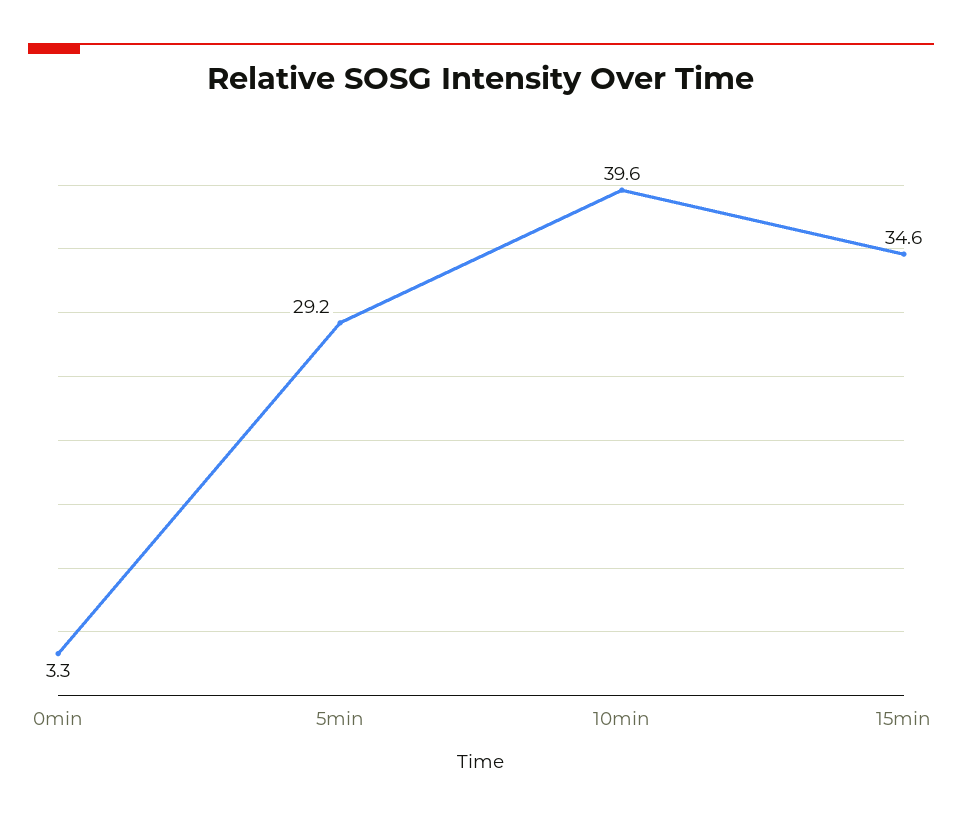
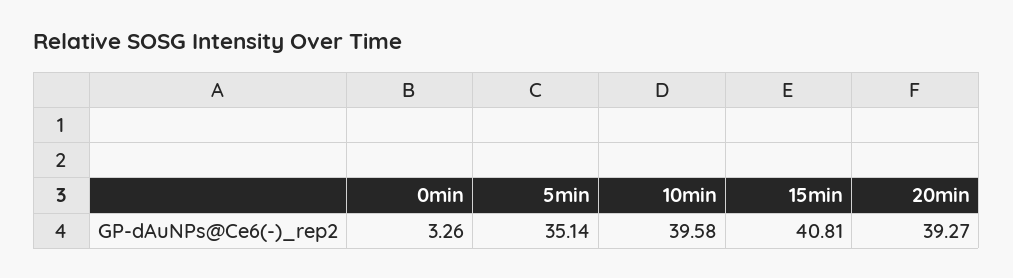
5min: 29.2 -> 35.14
15min: 34.6 -> 40.81
20min: none -> 39.27

